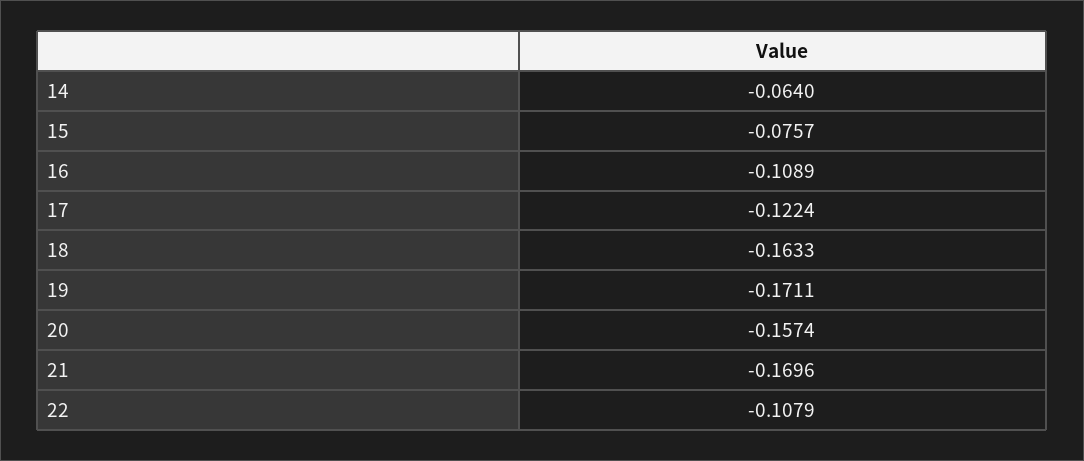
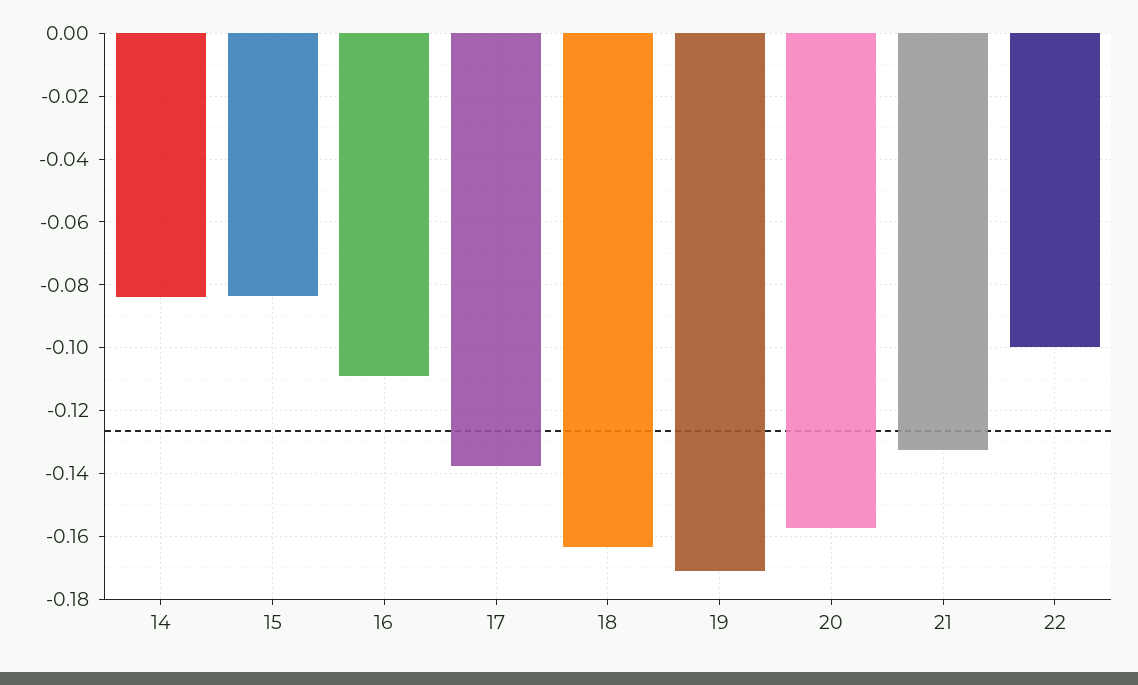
14: -0.064 -> -0.084
15: -0.0757 -> -0.084
17: -0.1224 -> -0.138
21: -0.1696 -> -0.132
22: -0.1079 -> -0.1

